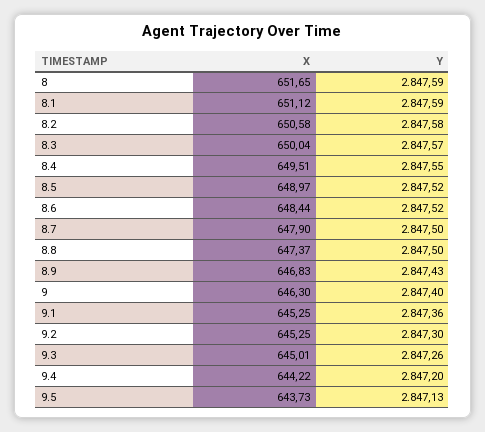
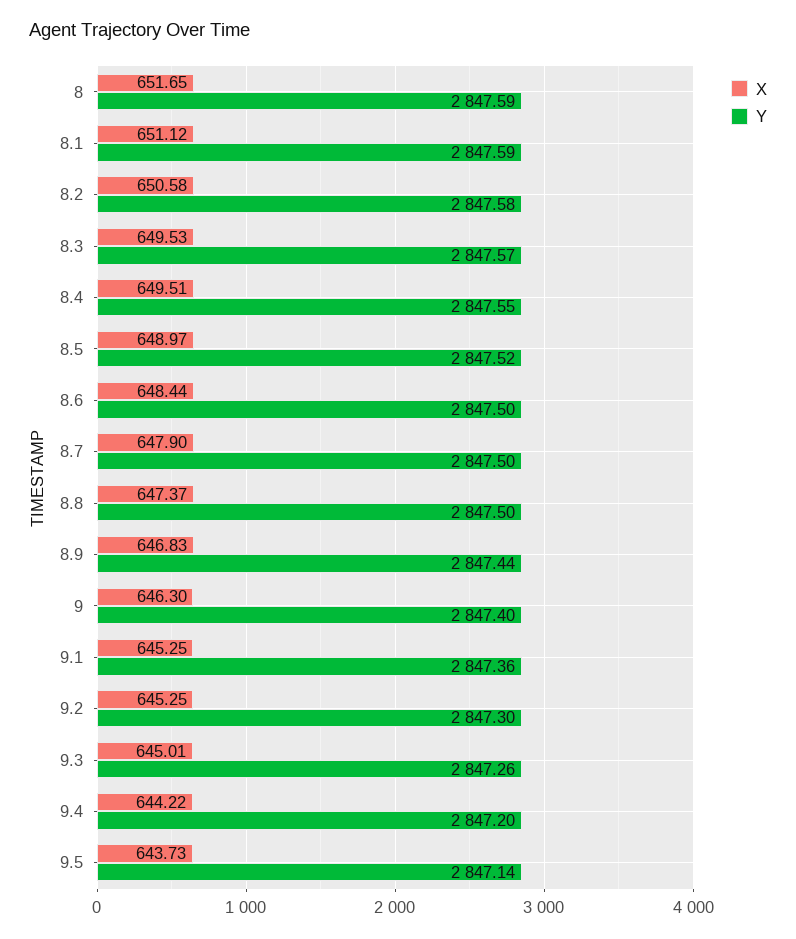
X, 8.3: 650.04 -> 649.53
Y, 8.6: 2847.52 -> 2847.5
Y, 8.9: 2847.43 -> 2847.44
Y, 9.5: 2847.13 -> 2847.14

